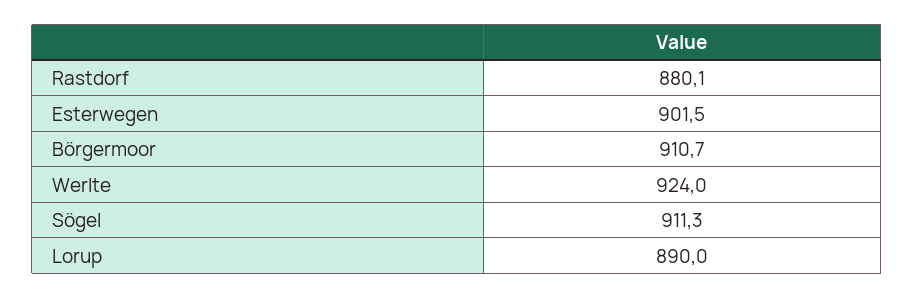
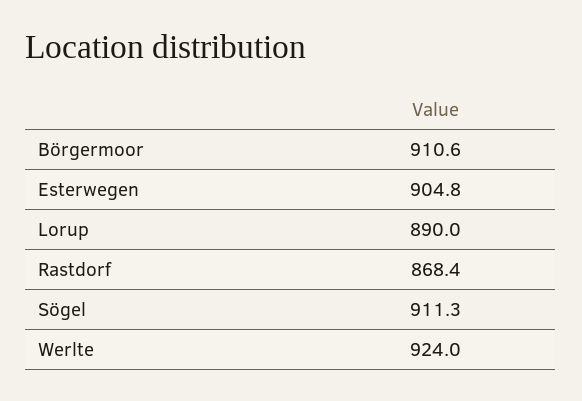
Rastdorf: 880.1 -> 868.4
Esterwegen: 901.5 -> 904.8
Börgermoor: 910.7 -> 910.6

